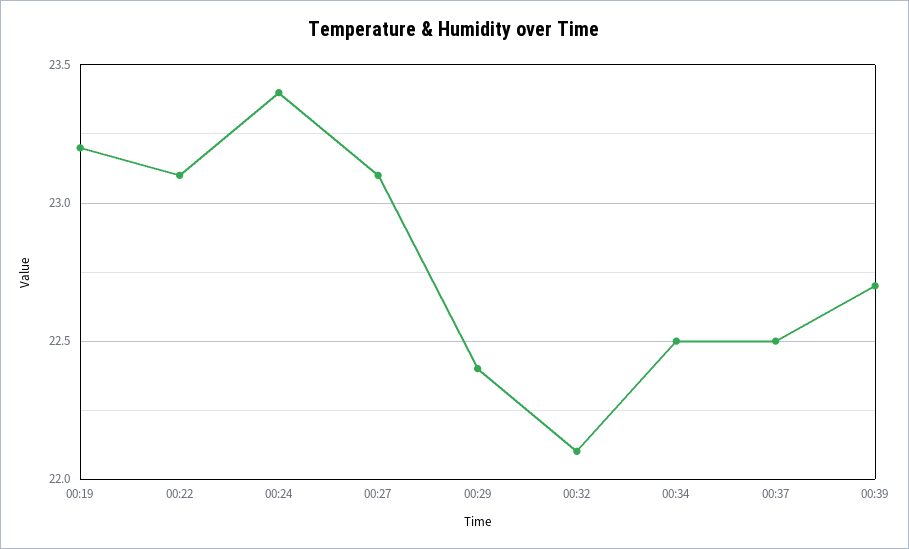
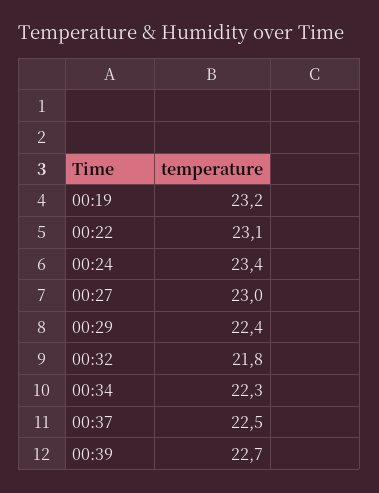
00:27: 23.1 -> 23
00:32: 22.1 -> 21.8
00:34: 22.5 -> 22.3

